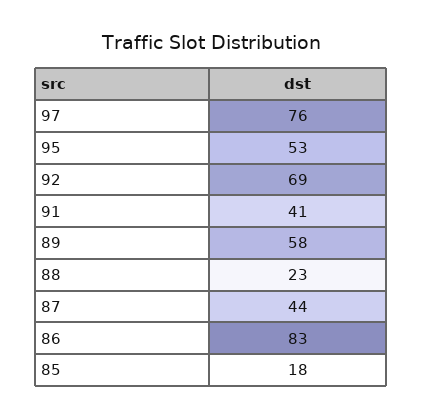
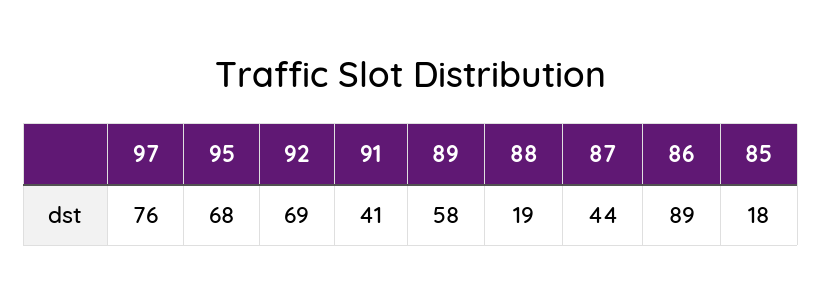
95: 53 -> 68
88: 23 -> 19
86: 83 -> 89

